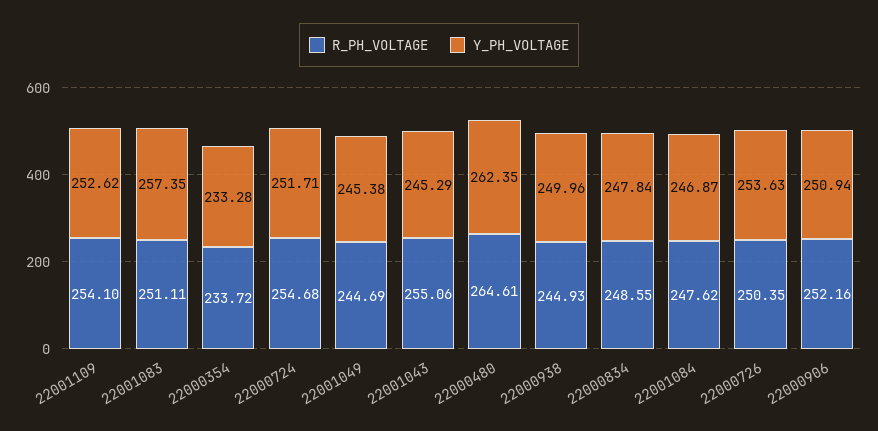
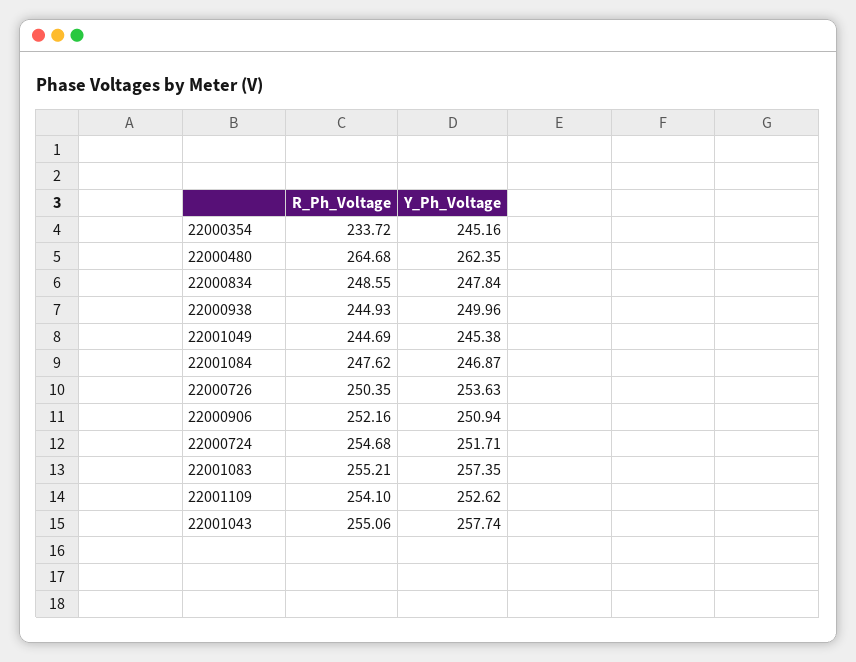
R_PH_VOLTAGE, 22001083: 251.11 -> 255.21
Y_PH_VOLTAGE, 22000354: 233.28 -> 245.16
Y_PH_VOLTAGE, 22001043: 245.29 -> 257.74
R_PH_VOLTAGE, 22000480: 264.61 -> 264.68

